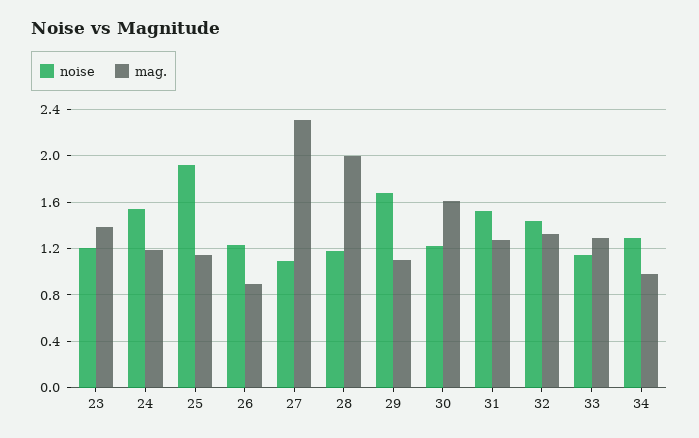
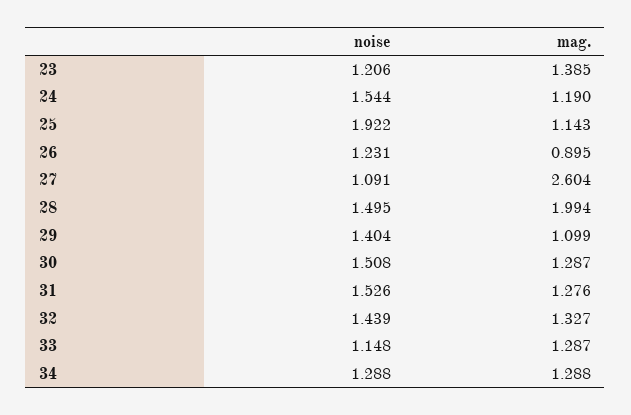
mag., 27: 2.3 -> 2.604
noise, 28: 1.2 -> 1.495
noise, 29: 1.7 -> 1.404
noise, 30: 1.2 -> 1.508
mag., 30: 1.6 -> 1.287
mag., 34: 1 -> 1.288

